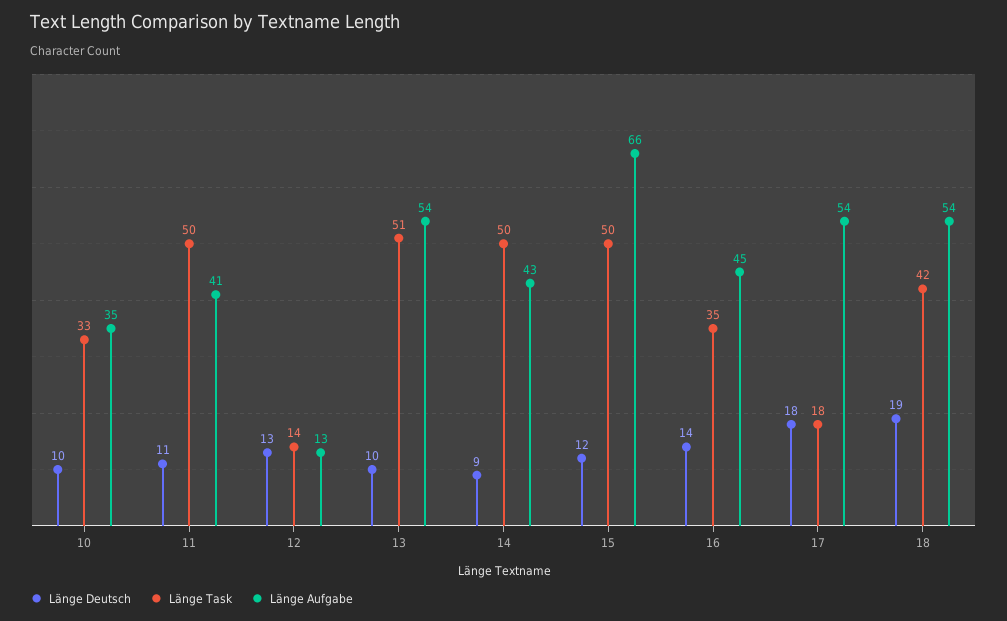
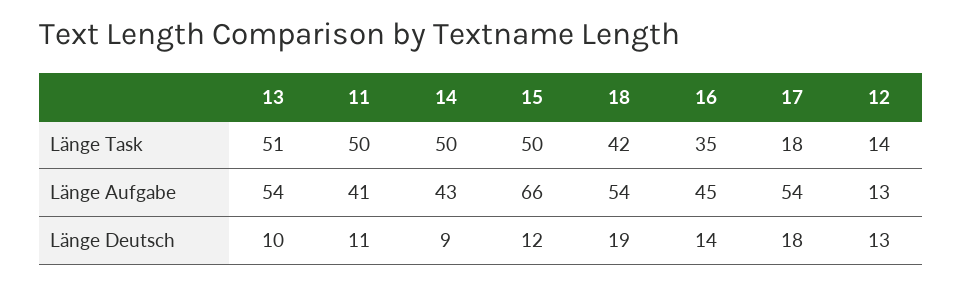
Länge Deutsch, 10: 10 -> none
Länge Task, 10: 33 -> none
Länge Aufgabe, 10: 35 -> none

